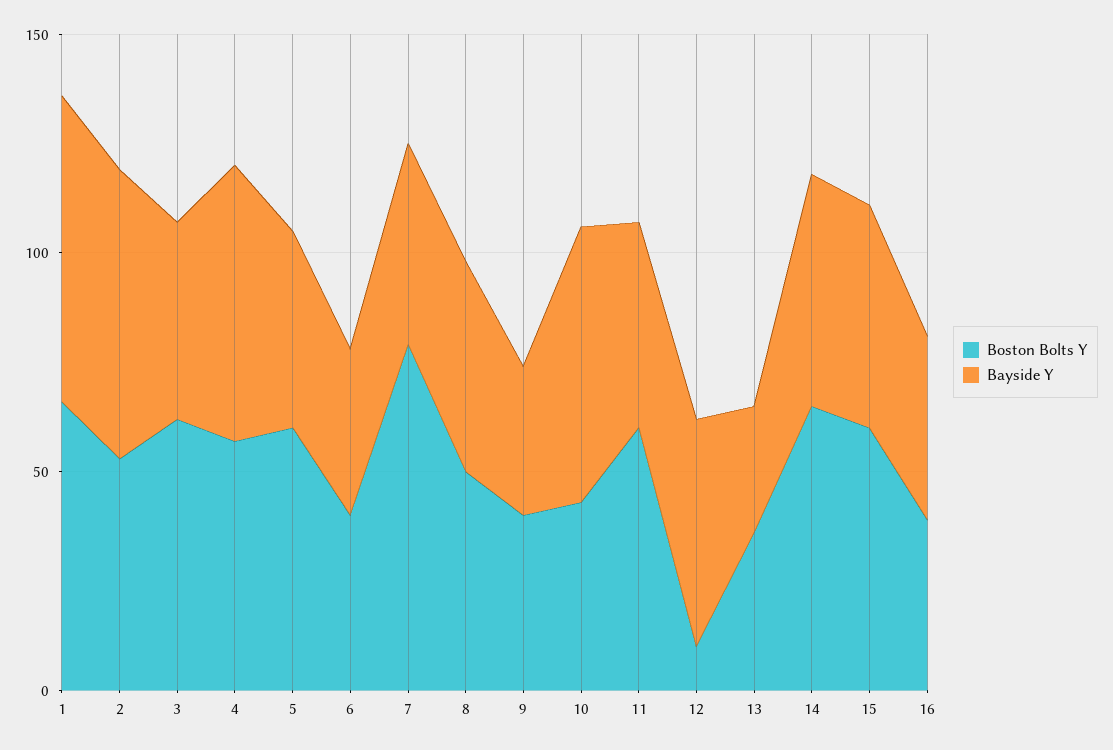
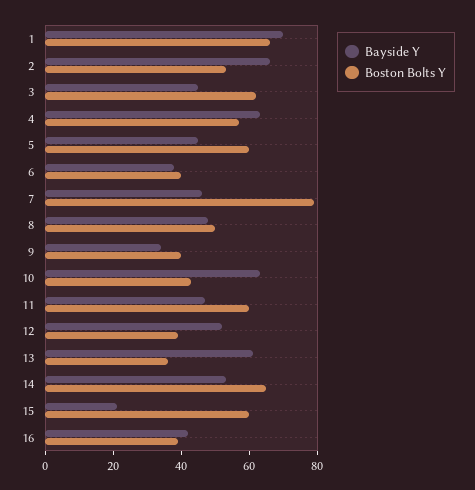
Boston Bolts Y, 12: 10 -> 40
Bayside Y, 13: 30 -> 60
Bayside Y, 15: 50 -> 20

